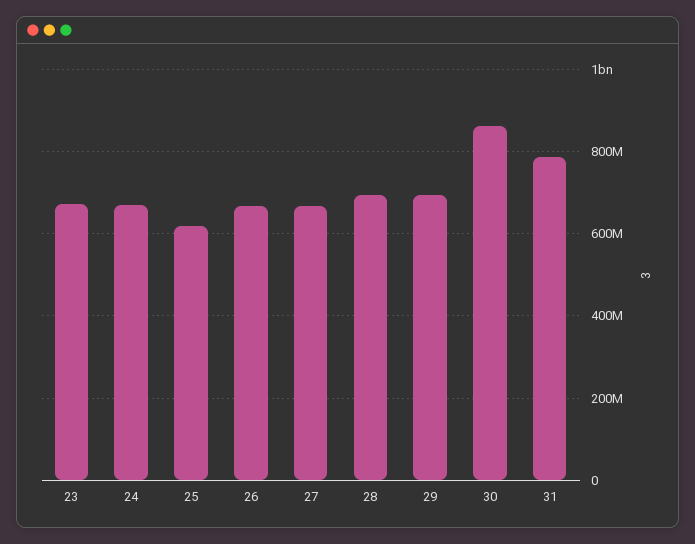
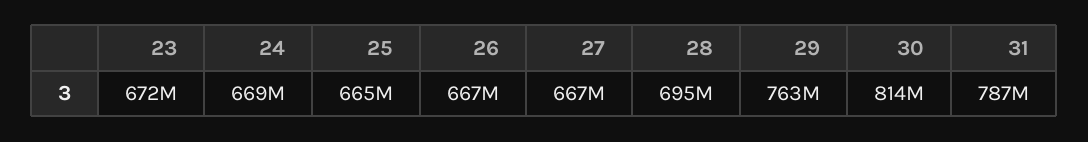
25: 620000000 -> 665000000
29: 700000000 -> 763000000
30: 860000000 -> 814000000

